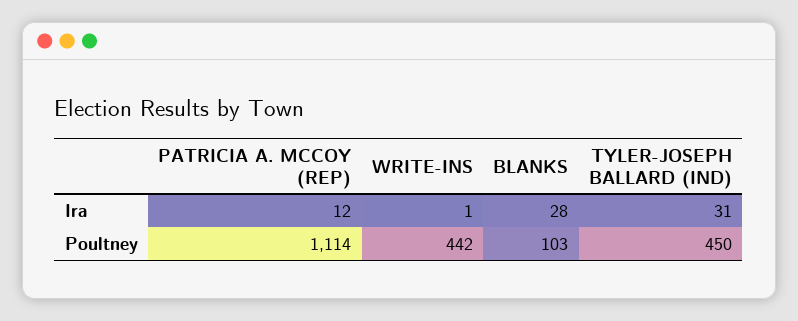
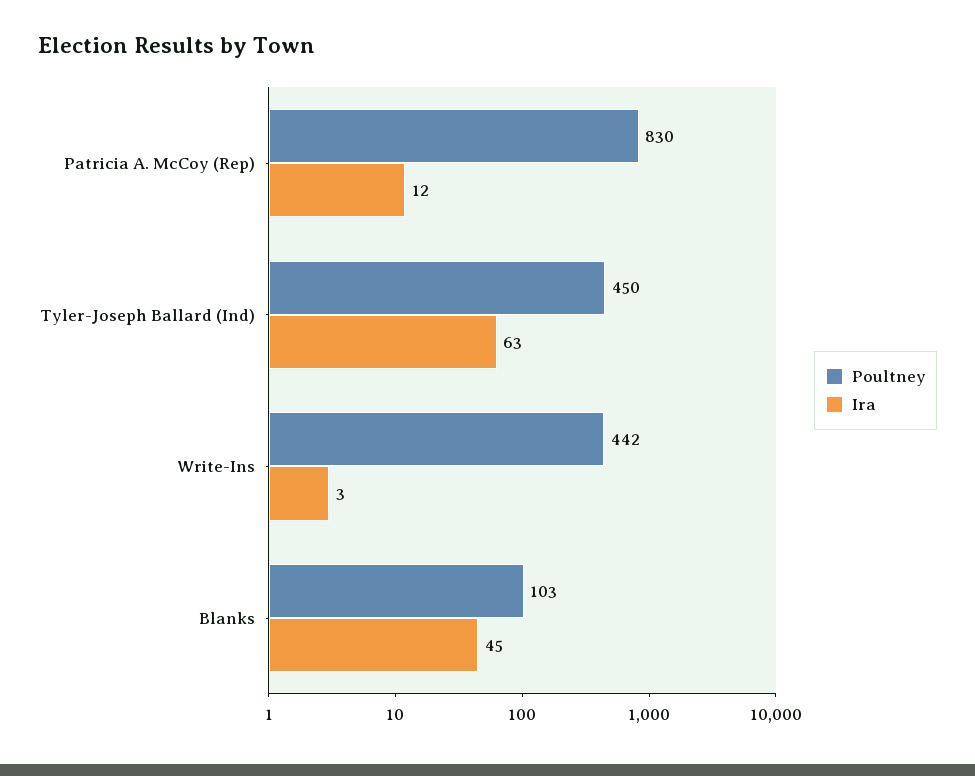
Ira, WRITE-INS: 1 -> 3
Ira, BLANKS: 28 -> 45
Ira, TYLER-JOSEPH BALLARD (IND): 31 -> 63
Poultney, PATRICIA A. MCCOY (REP): 1114 -> 830

